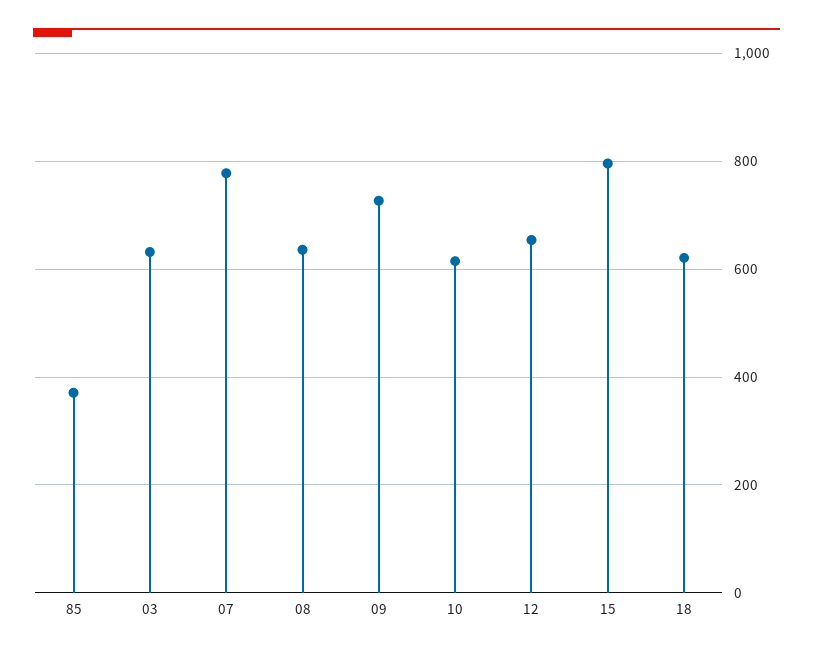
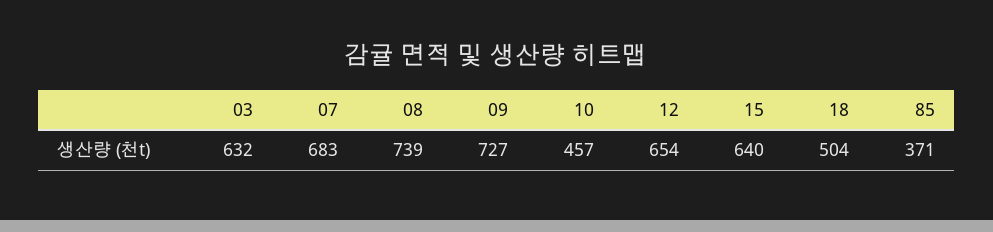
07: 780 -> 683
08: 640 -> 739
10: 620 -> 457
15: 800 -> 640
18: 620 -> 504

